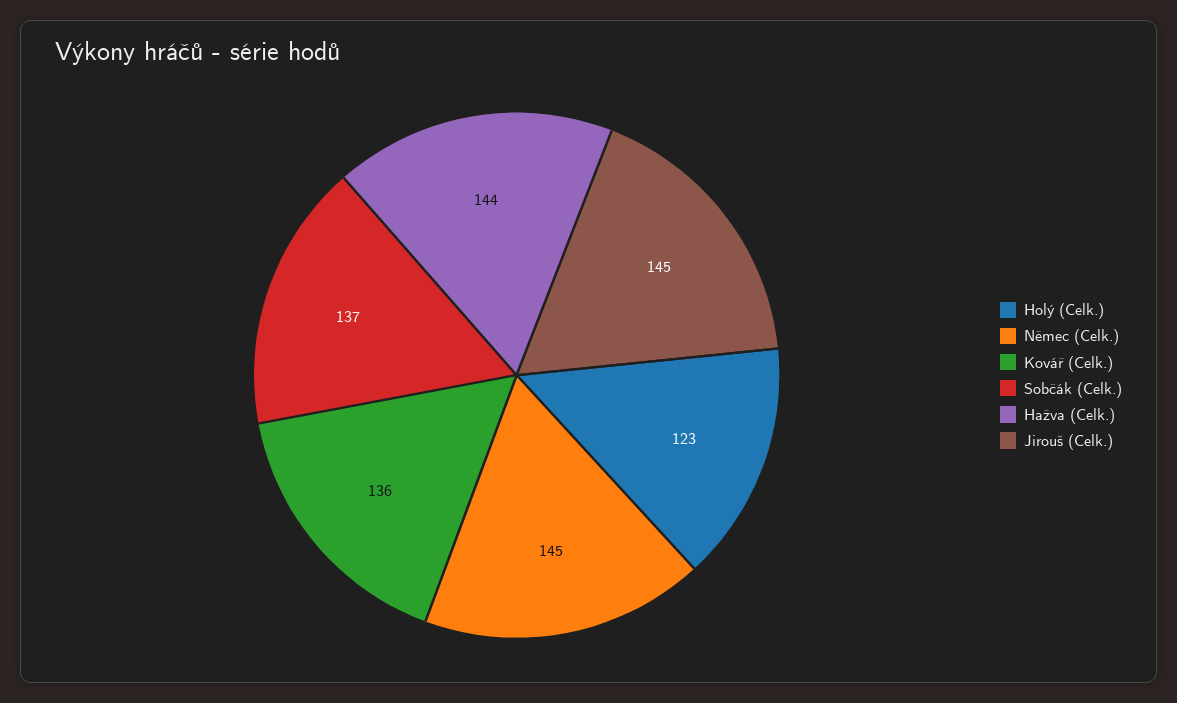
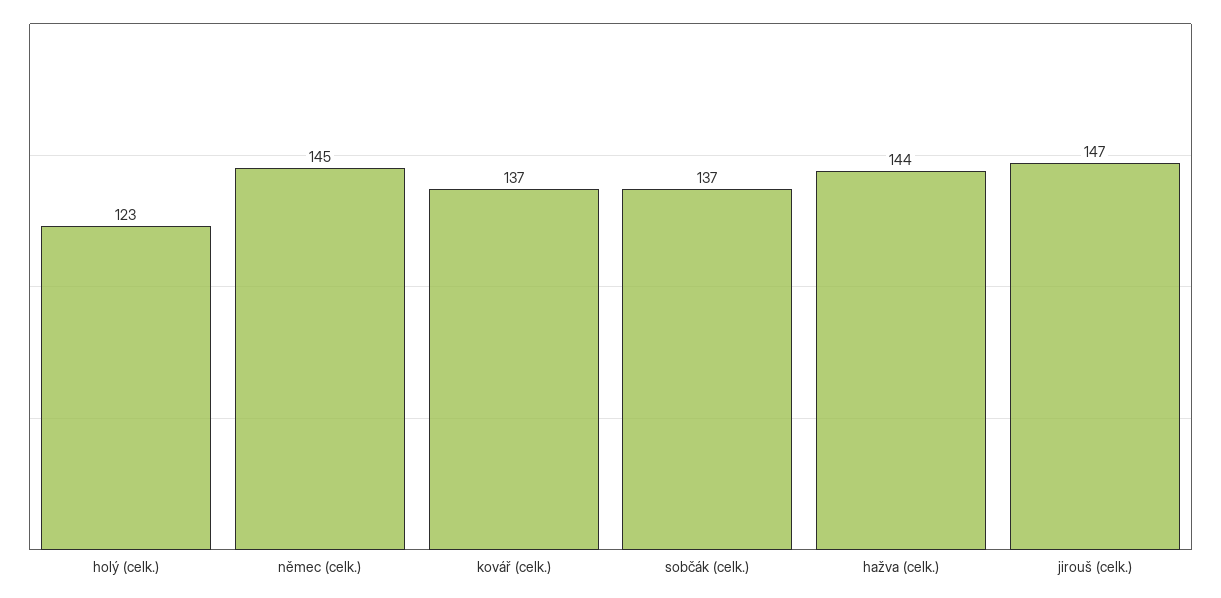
Kovář (Celk.): 136 -> 137
Jirouš (Celk.): 145 -> 147

